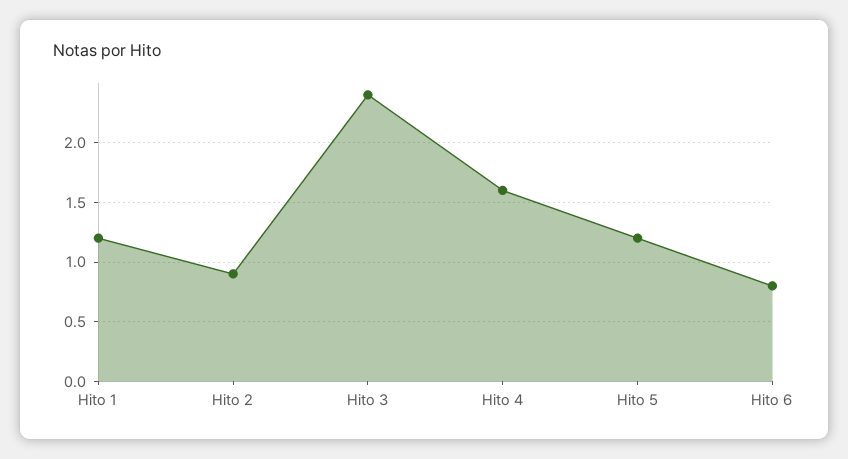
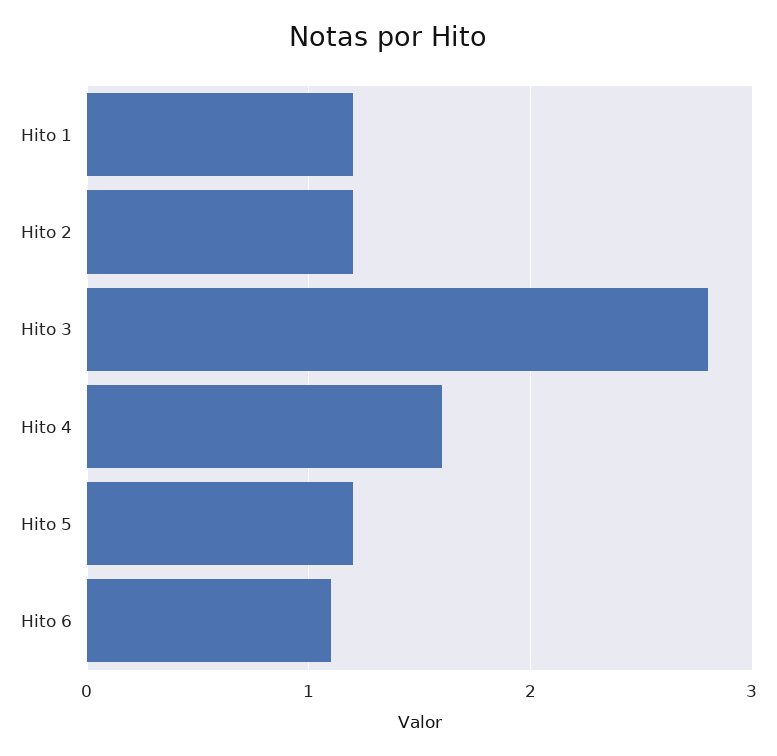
Hito 2: 0.9 -> 1.2
Hito 3: 2.4 -> 2.8
Hito 6: 0.8 -> 1.1

